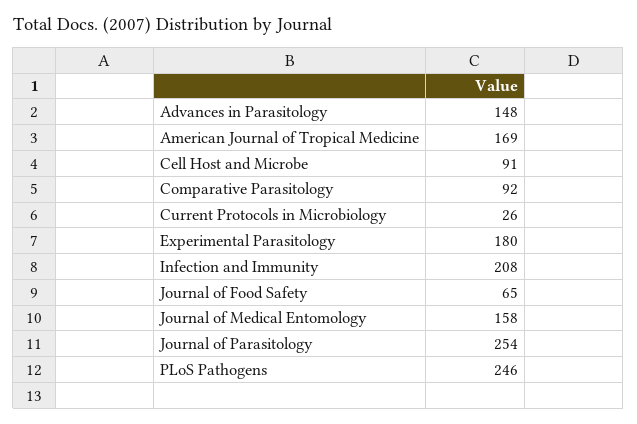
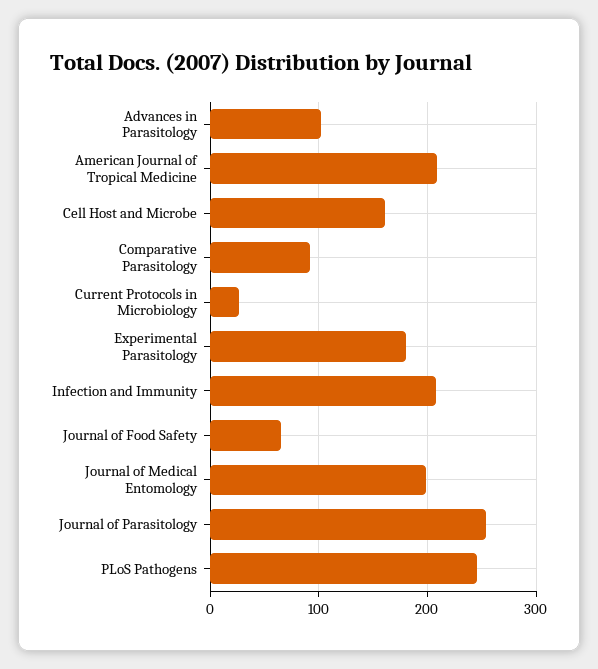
Advances in Parasitology: 148 -> 100
American Journal of Tropical Medicine: 169 -> 210
Cell Host and Microbe: 91 -> 160
Journal of Medical Entomology: 158 -> 200

